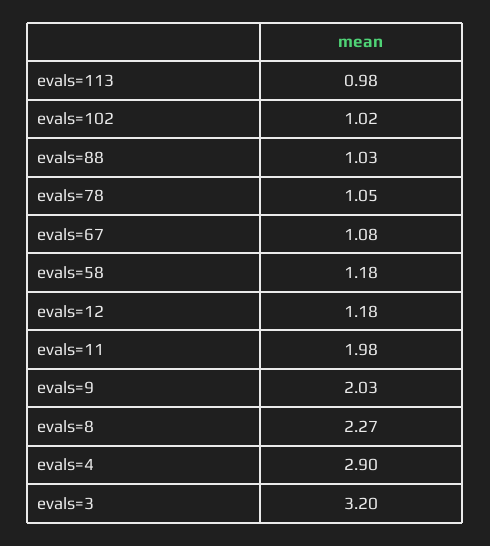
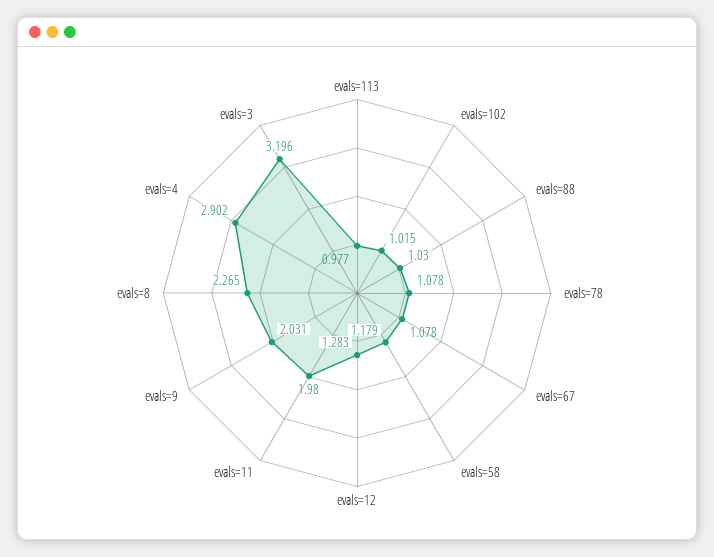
evals=78: 1.05 -> 1.078
evals=12: 1.18 -> 1.283

